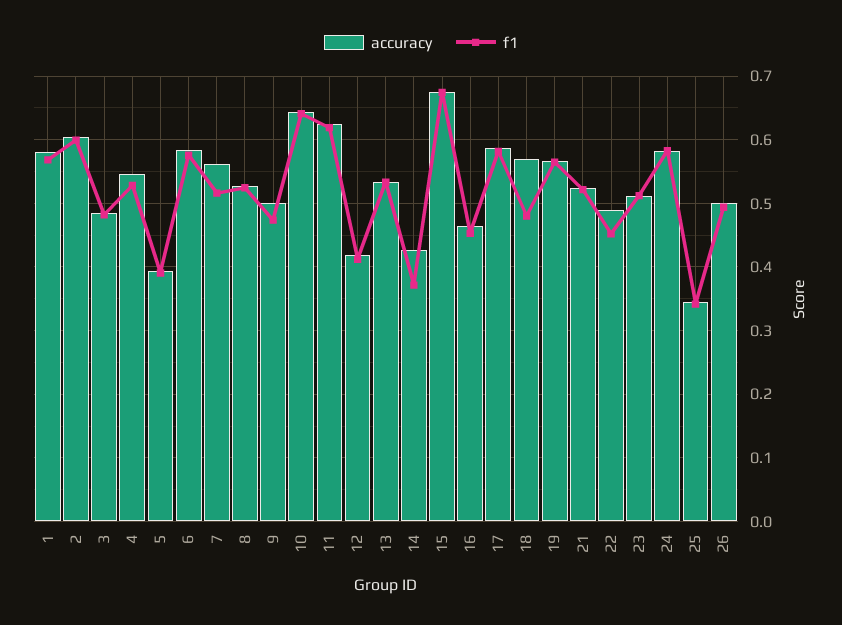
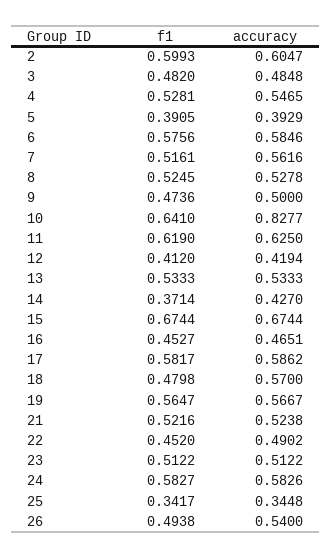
accuracy, 1: 0.58 -> none
f1, 1: 0.57 -> none
accuracy, 10: 0.64 -> 0.8277
accuracy, 26: 0.5 -> 0.54

